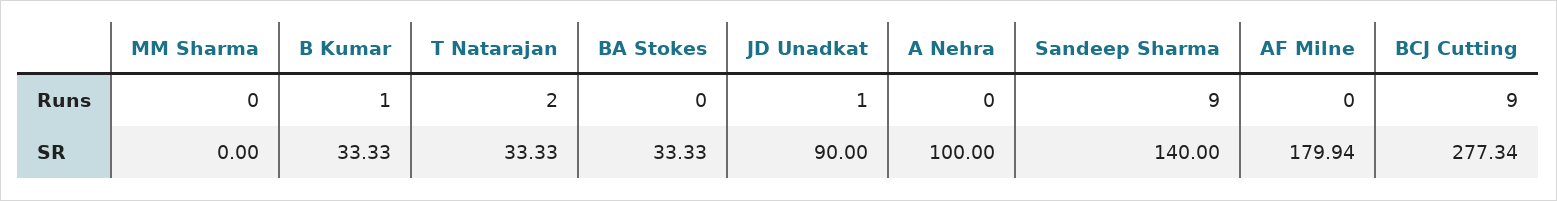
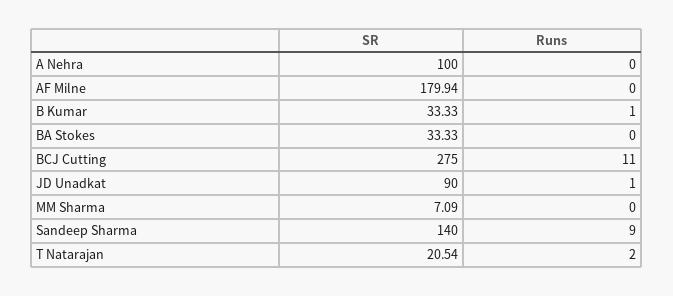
BCJ Cutting, Runs: 9 -> 11
MM Sharma, SR: 0 -> 7.09
T Natarajan, SR: 33.33 -> 20.54
BCJ Cutting, SR: 277.34 -> 275

